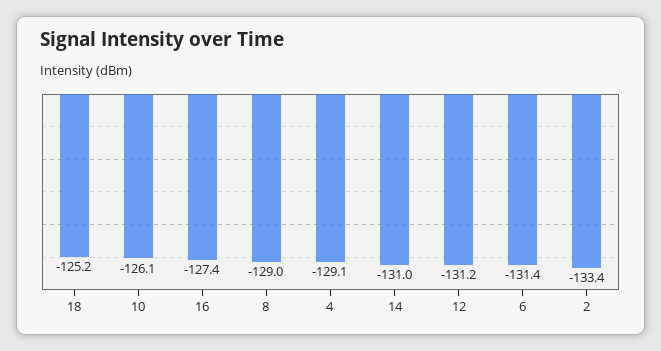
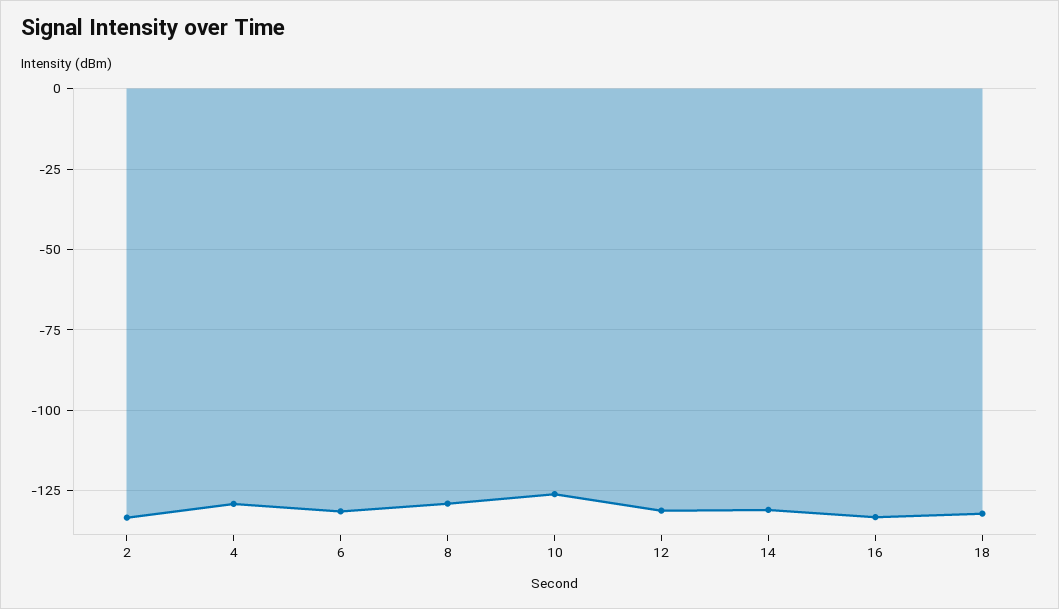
18: -125.2 -> -132.5
16: -127.4 -> -132.5

